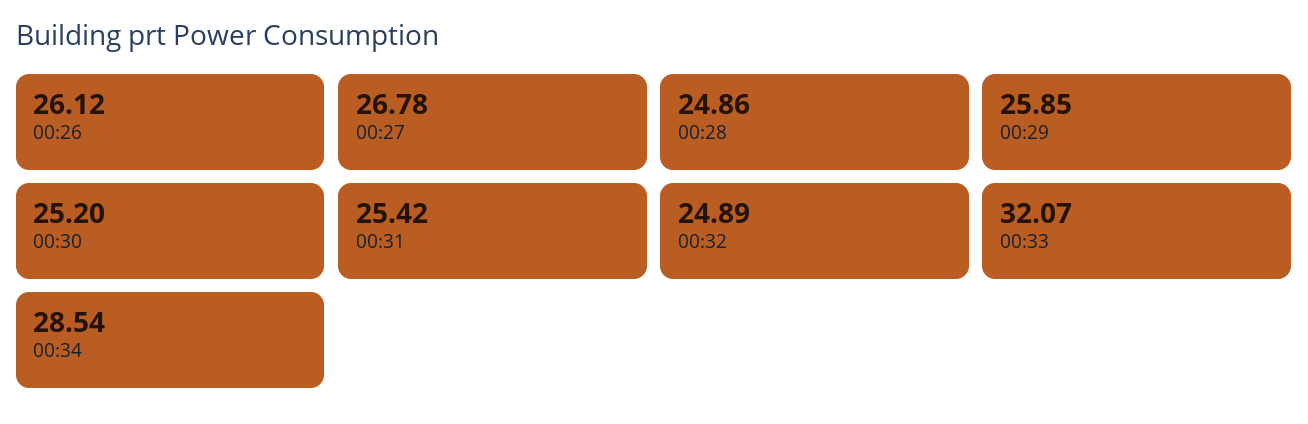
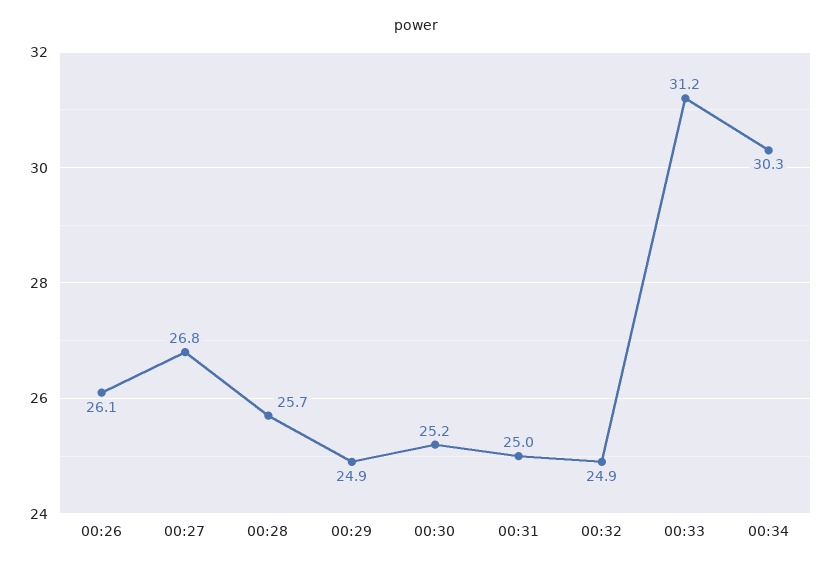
00:28: 24.86 -> 25.7
00:29: 25.85 -> 24.9
00:31: 25.42 -> 25
00:33: 32.07 -> 31.2
00:34: 28.54 -> 30.3

